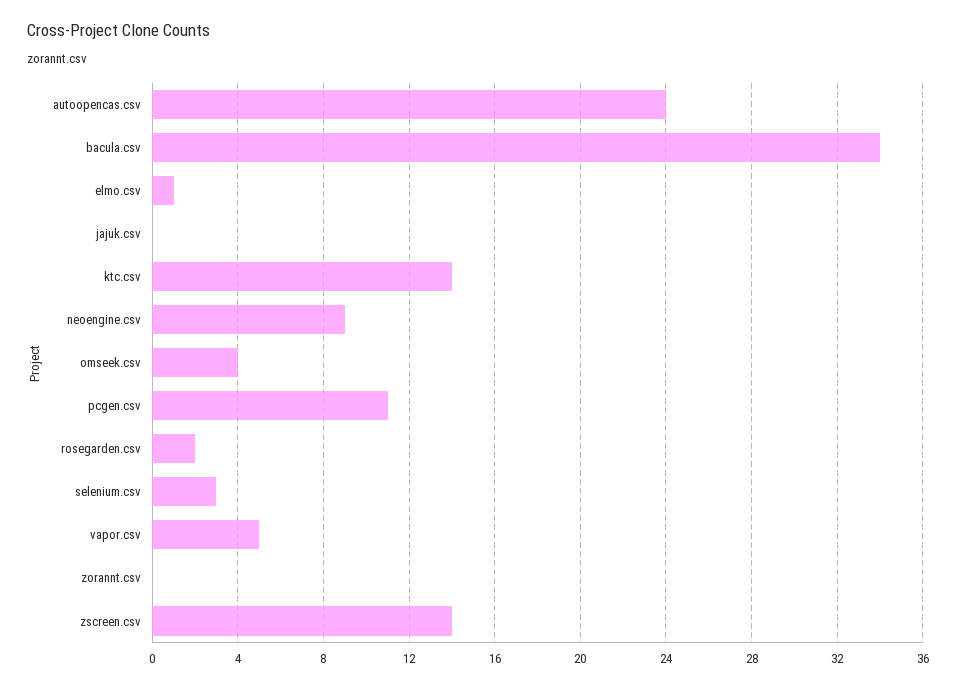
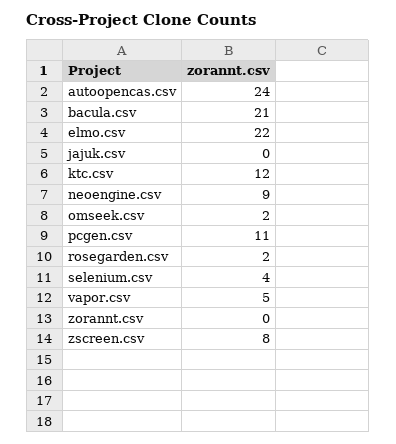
bacula.csv: 34 -> 21
elmo.csv: 1 -> 22
ktc.csv: 14 -> 12
omseek.csv: 4 -> 2
selenium.csv: 3 -> 4
zscreen.csv: 14 -> 8

